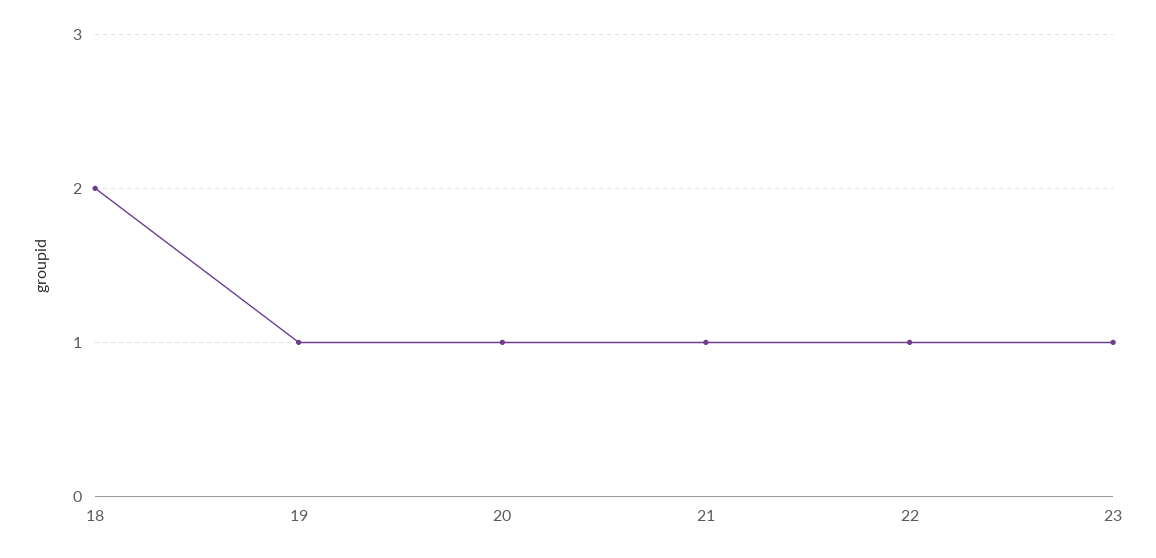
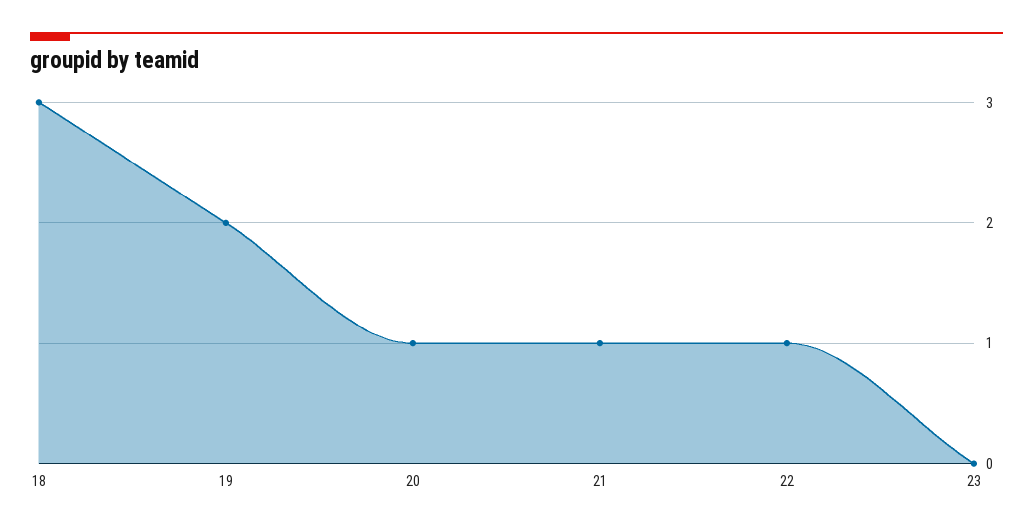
18: 2 -> 3
19: 1 -> 2
23: 1 -> 0

